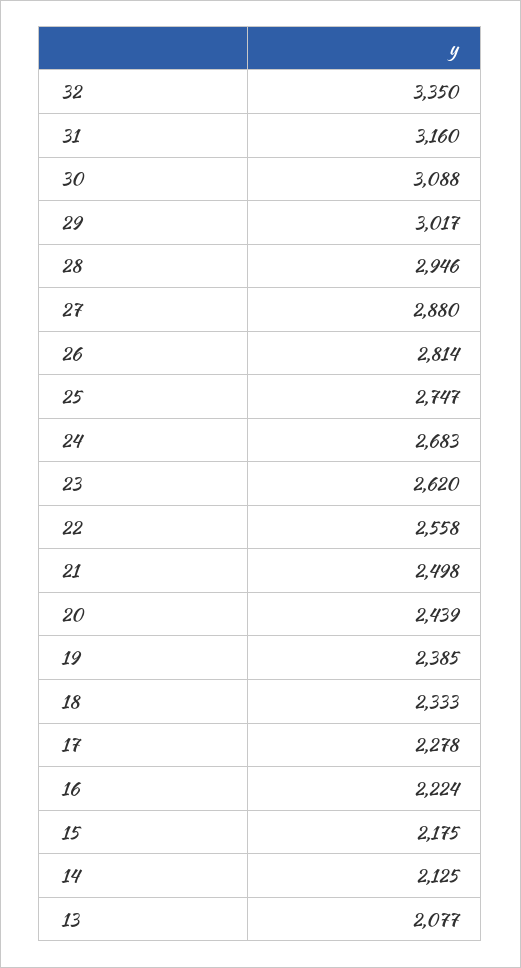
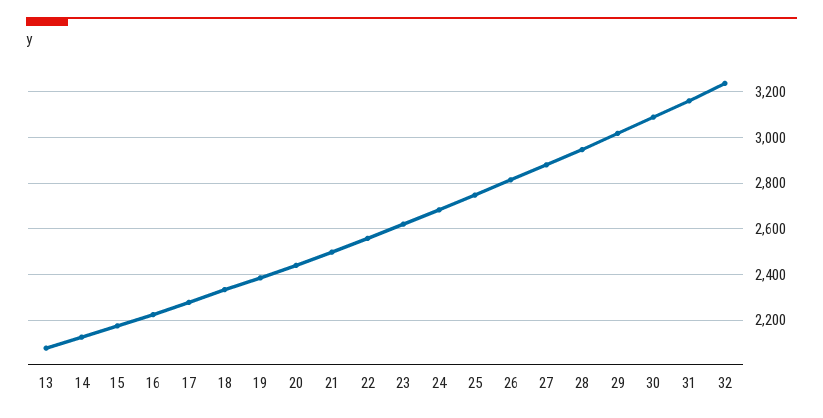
32: 3350 -> 3250

